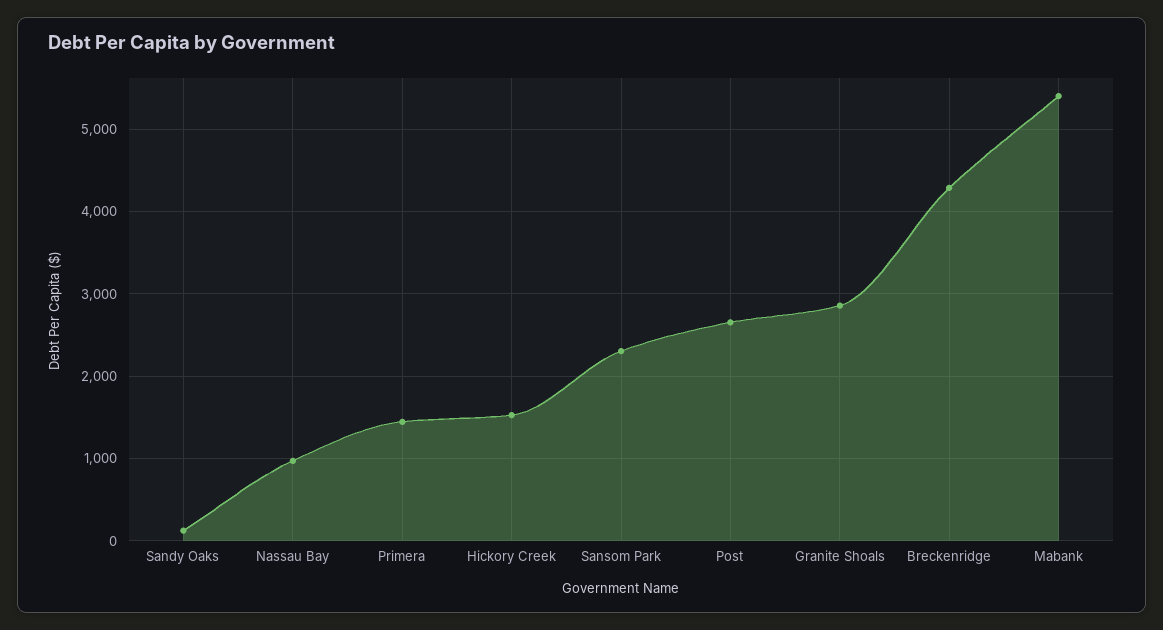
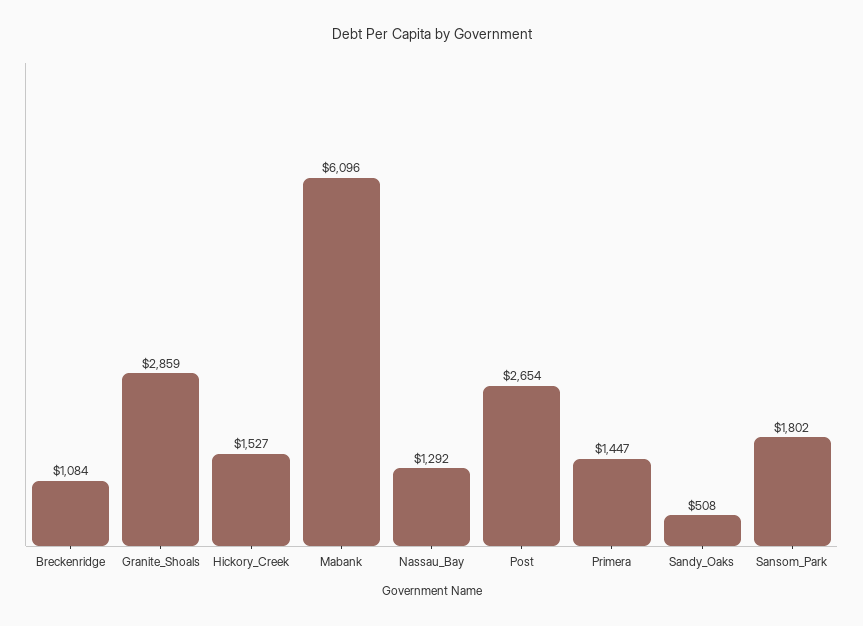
Sandy Oaks: 100 -> 508
Nassau Bay: 1000 -> 1292
Sansom Park: 2300 -> 1802
Breckenridge: 4300 -> 1084
Mabank: 5400 -> 6096

